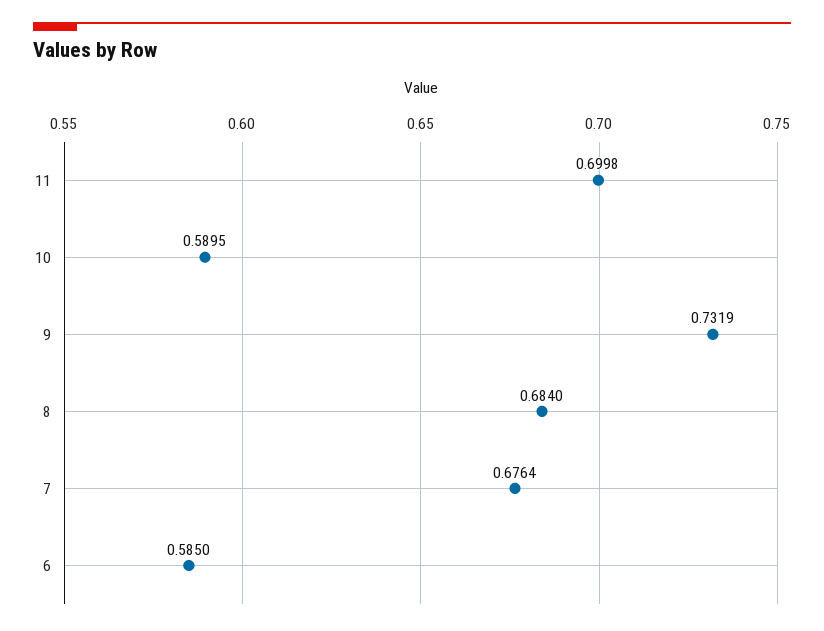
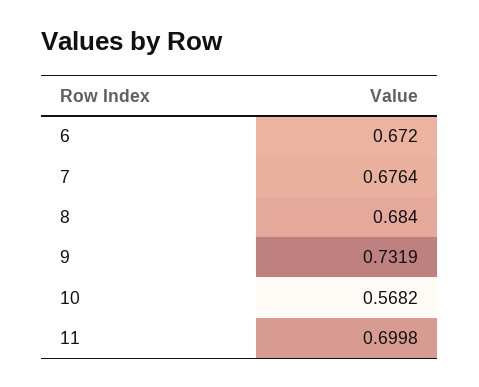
10: 0.5895 -> 0.5682
6: 0.585 -> 0.672

